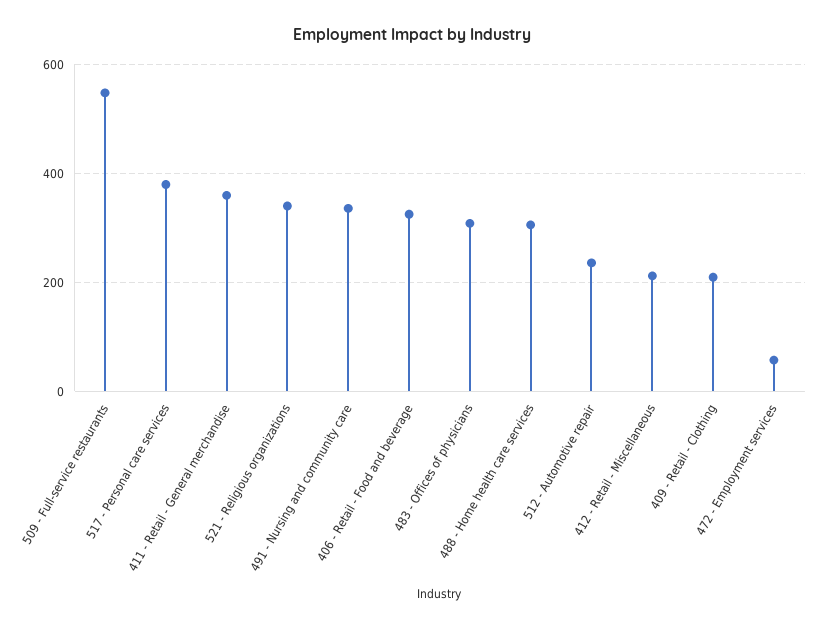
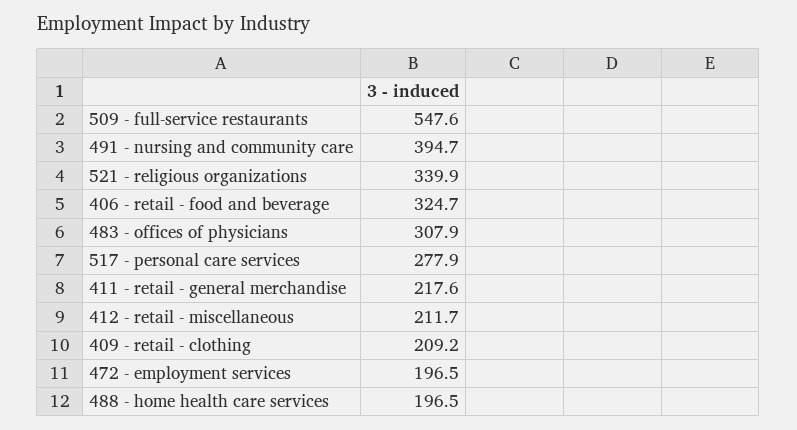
517 - Personal care services: 380 -> 277.9
411 - Retail - General merchandise: 360 -> 217.6
491 - Nursing and community care: 340 -> 394.7
488 - Home health care services: 300 -> 196.5
512 - Automotive repair: 240 -> none
472 - Employment services: 60 -> 196.5

